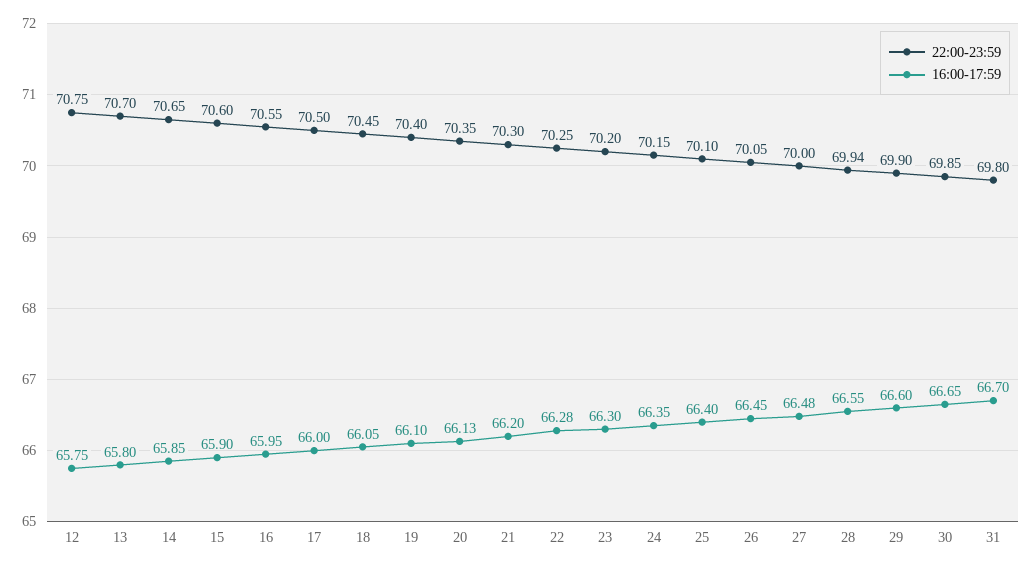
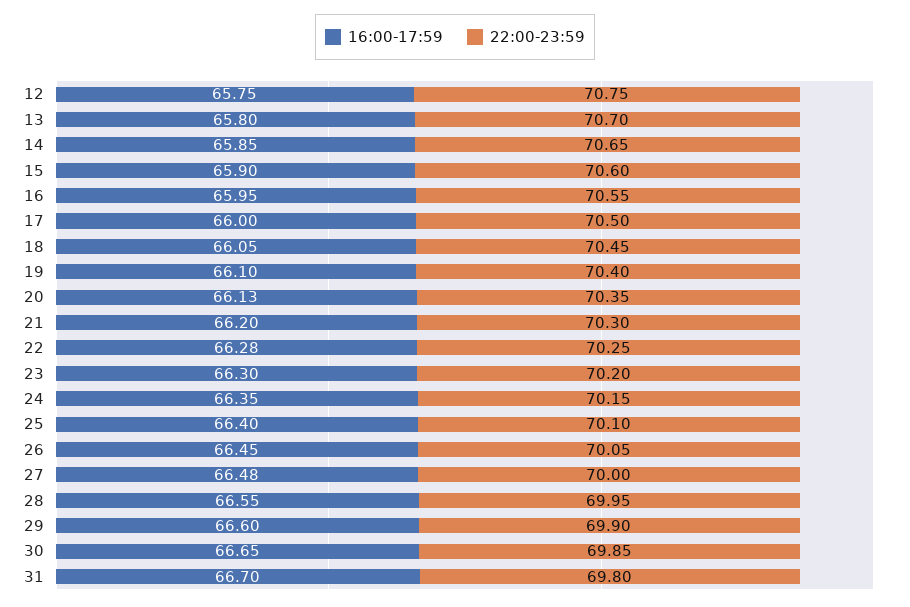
22:00-23:59, 28: 69.94 -> 69.95

